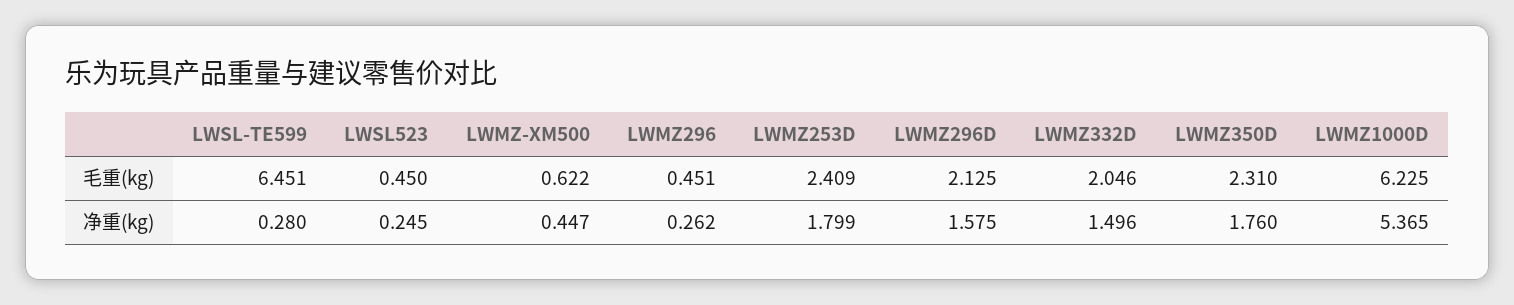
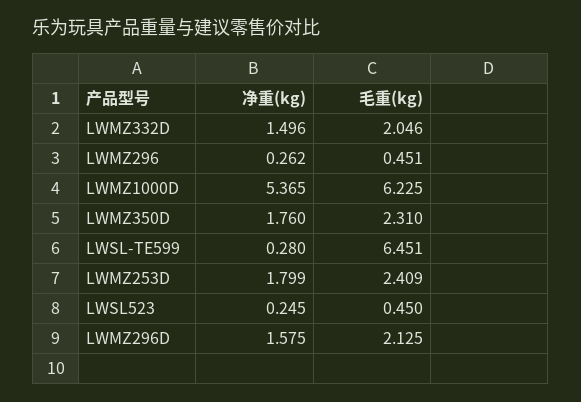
LWMZ-XM500, 毛重(kg): 0.622 -> none
LWMZ-XM500, 净重(kg): 0.447 -> none

